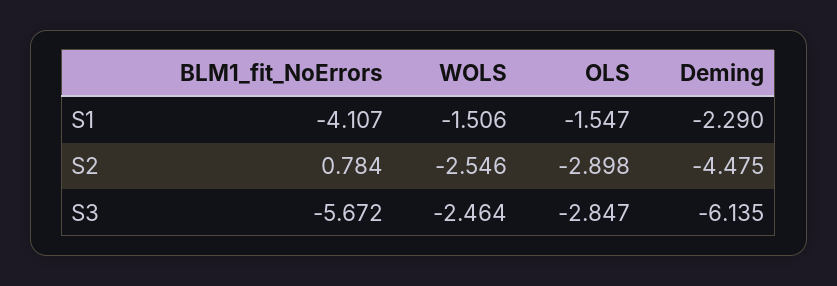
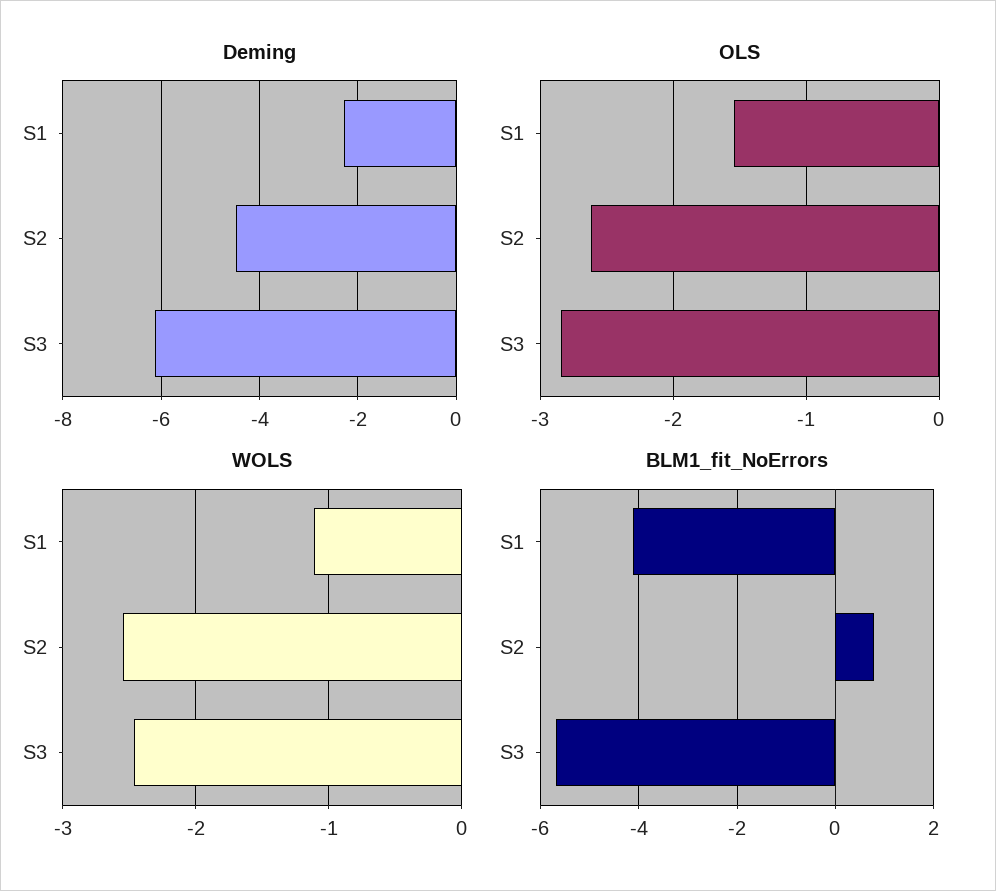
WOLS, S1: -1.506 -> -1.1
OLS, S2: -2.898 -> -2.6

